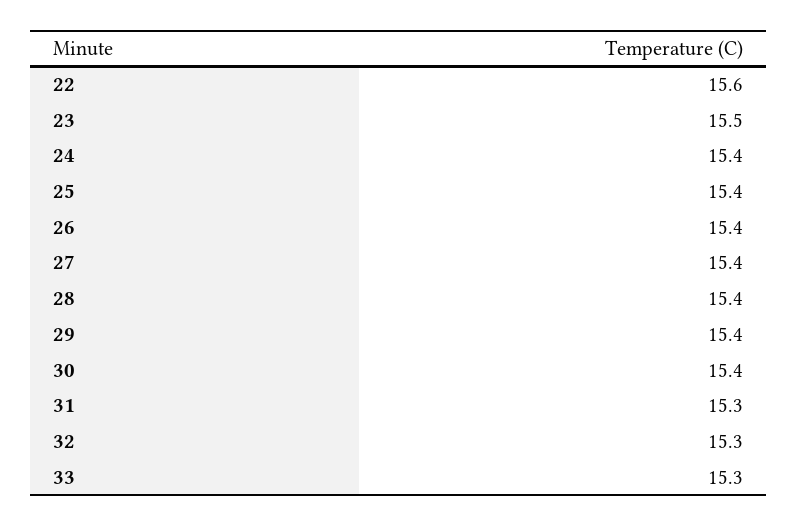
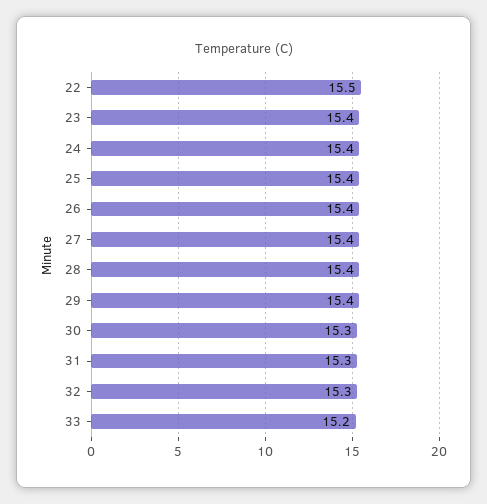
22: 15.6 -> 15.5
23: 15.5 -> 15.4
30: 15.4 -> 15.3
33: 15.3 -> 15.2

